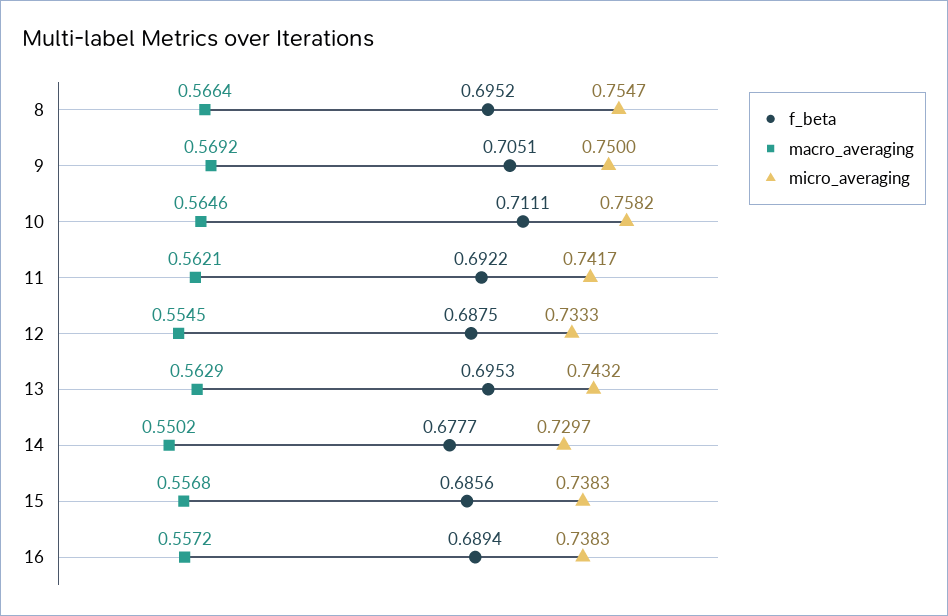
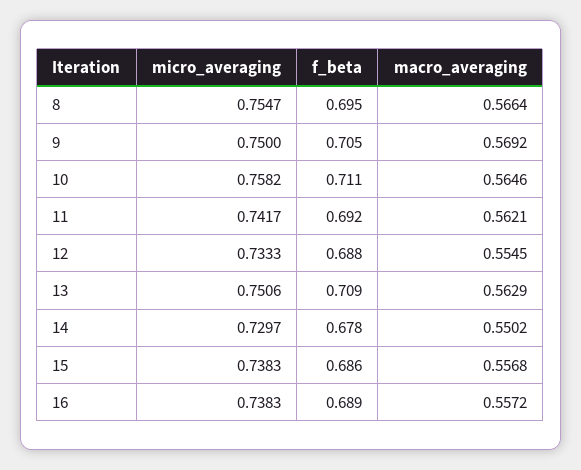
f_beta, 13: 0.6953 -> 0.709
micro_averaging, 13: 0.7432 -> 0.7506

